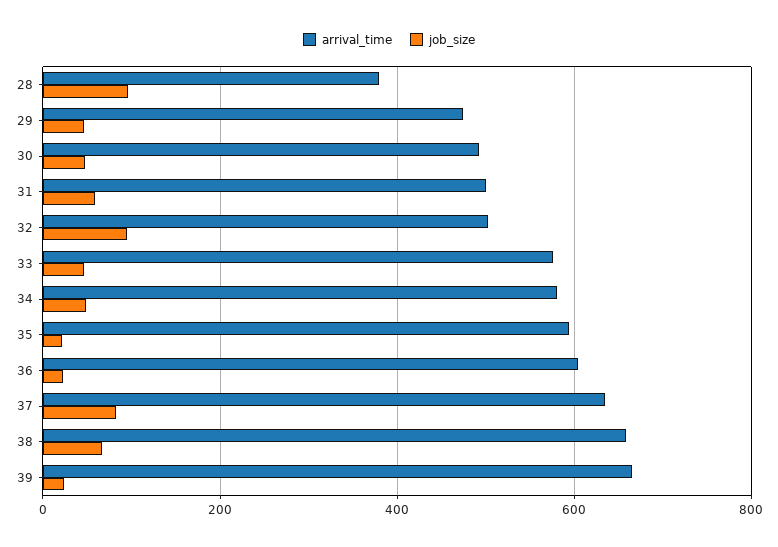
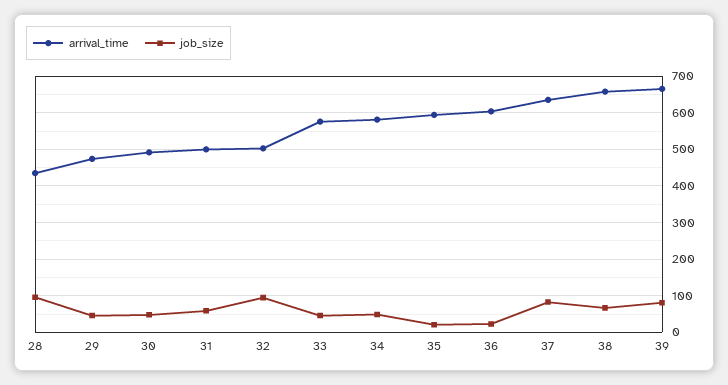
arrival_time, 28: 380 -> 440
job_size, 39: 20 -> 80

